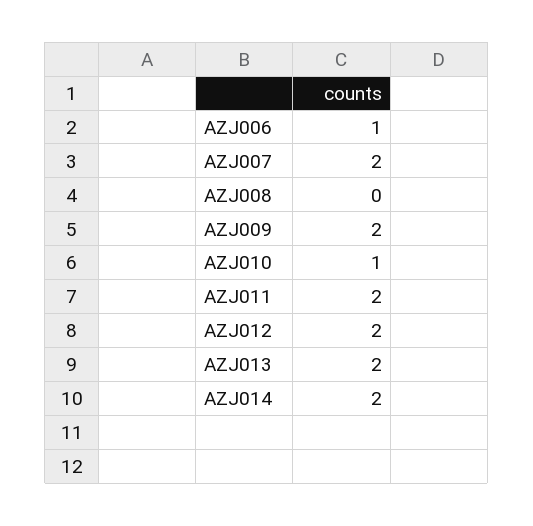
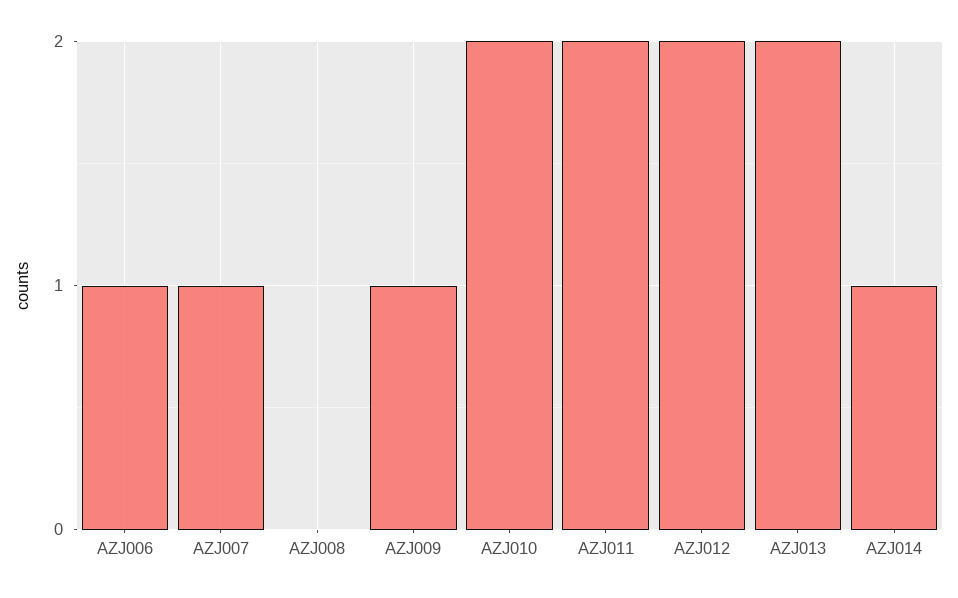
AZJ007: 2 -> 1
AZJ009: 2 -> 1
AZJ010: 1 -> 2
AZJ014: 2 -> 1

